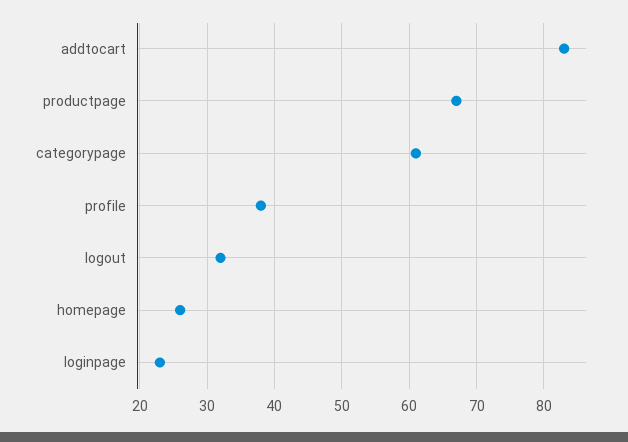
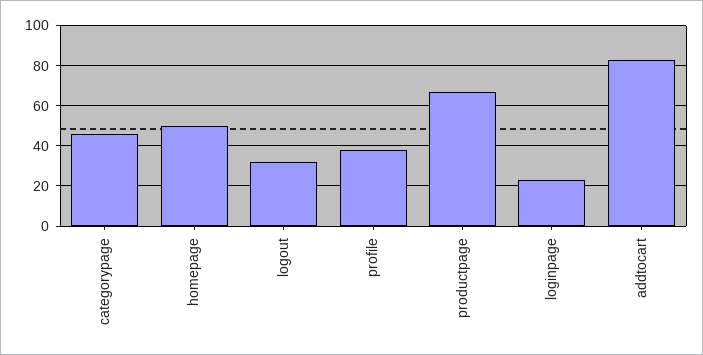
categorypage: 61 -> 45
homepage: 26 -> 50

